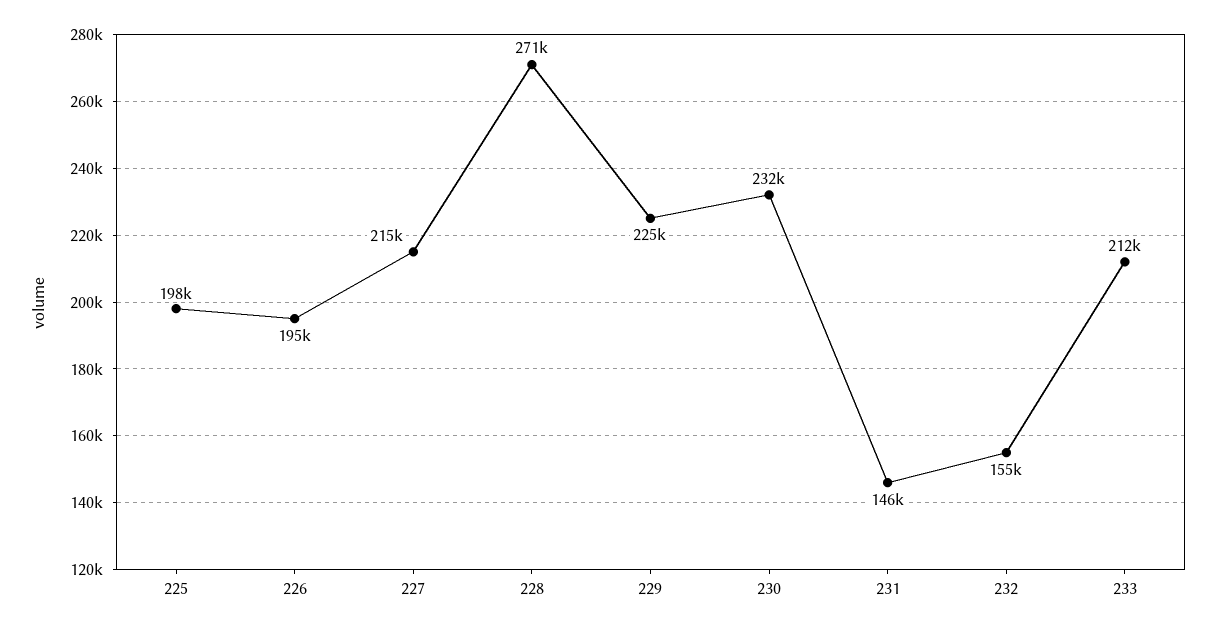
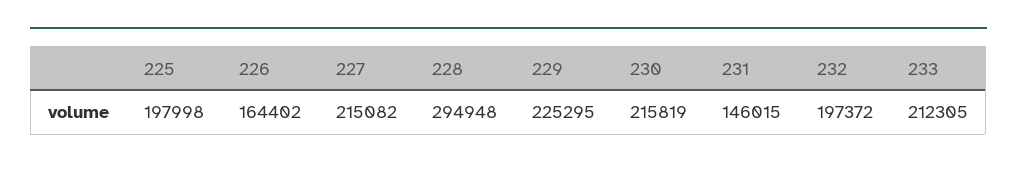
226: 195000 -> 164402
228: 271000 -> 294948
230: 232000 -> 215819
232: 155000 -> 197372

